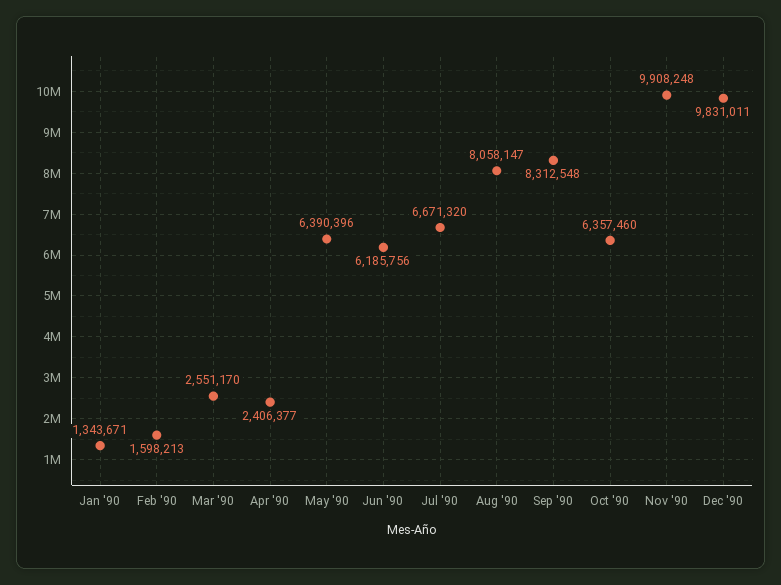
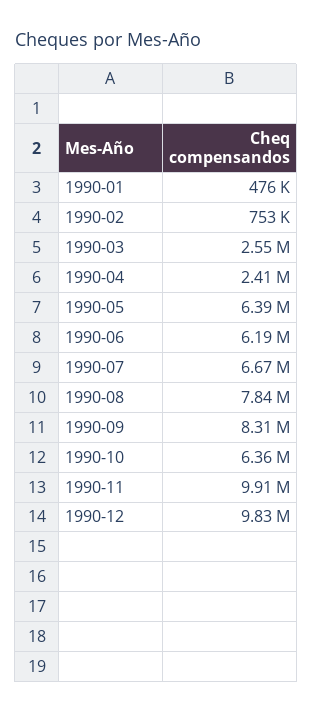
Jan '90: 1343671 -> 476000
Feb '90: 1598213 -> 753000
Aug '90: 8058147 -> 7840000

